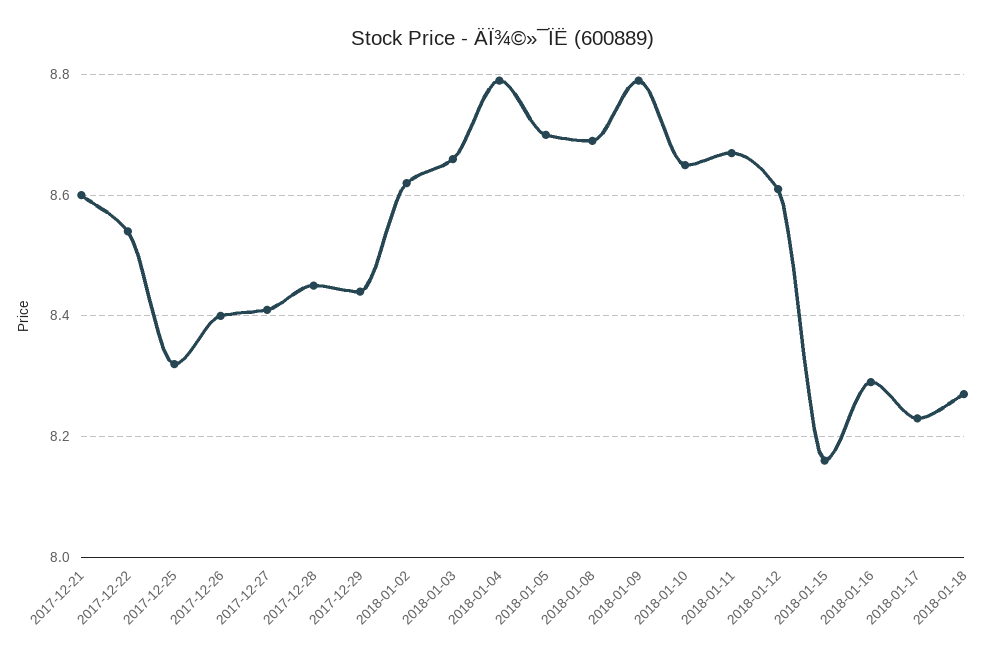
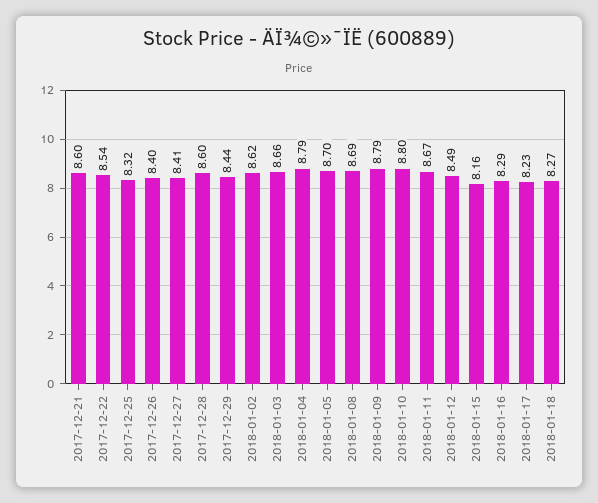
2017-12-28: 8.45 -> 8.6
2018-01-10: 8.65 -> 8.8
2018-01-12: 8.6 -> 8.49

